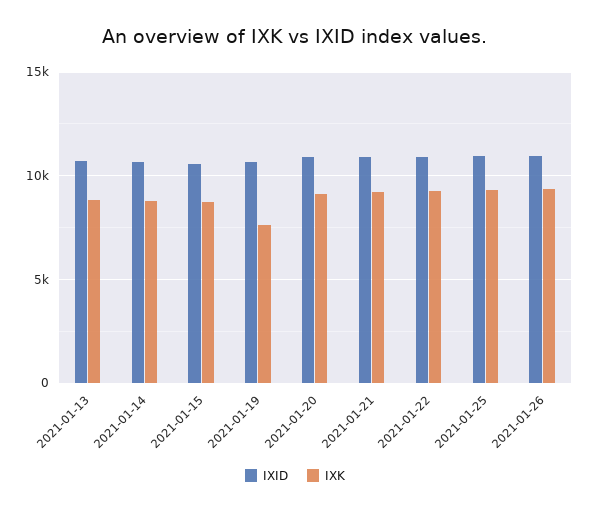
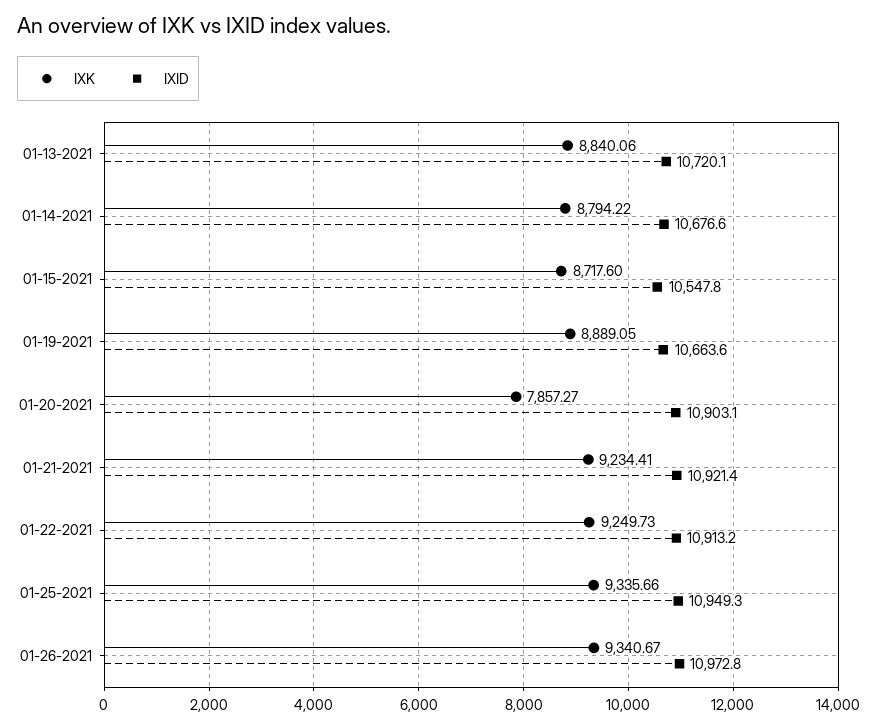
IXK, 2021-01-19: 7500 -> 8889.05
IXK, 2021-01-20: 9000 -> 7857.27

